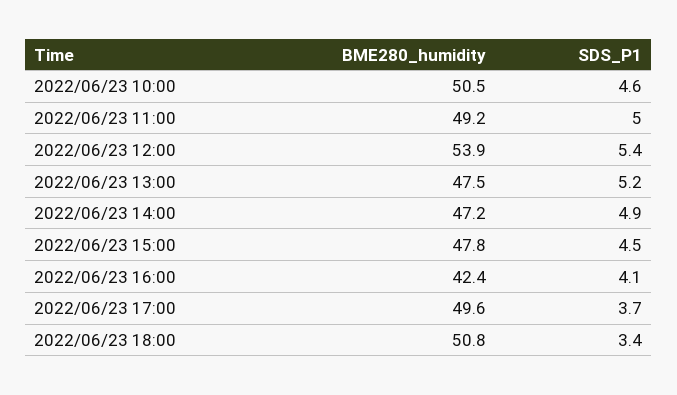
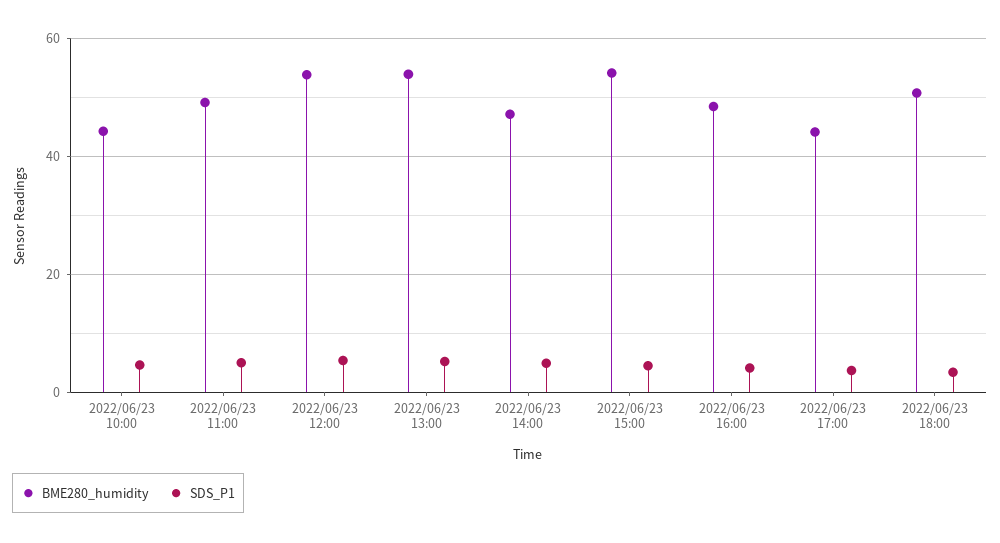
BME280_humidity, 2022/06/23 10:00: 50.5 -> 44
BME280_humidity, 2022/06/23 13:00: 47.5 -> 54
BME280_humidity, 2022/06/23 15:00: 47.8 -> 54
BME280_humidity, 2022/06/23 16:00: 42.4 -> 48
BME280_humidity, 2022/06/23 17:00: 49.6 -> 44

